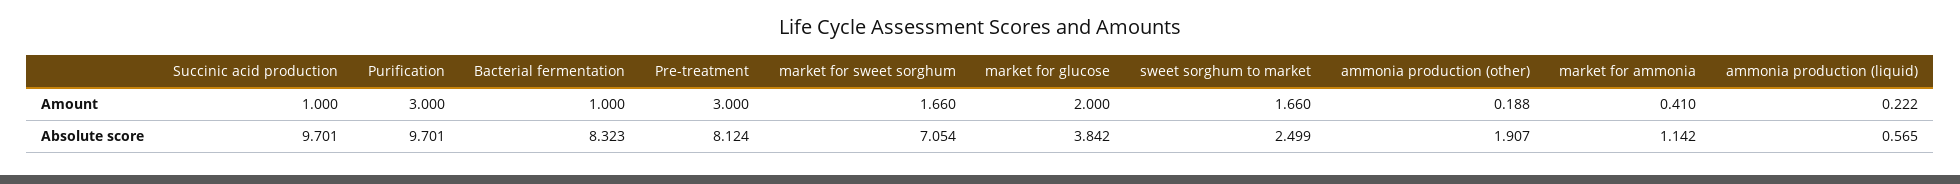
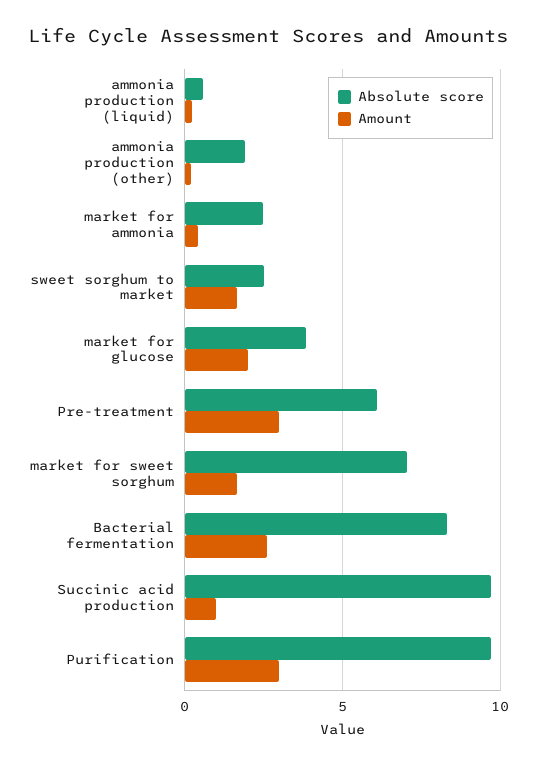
Amount, Bacterial fermentation: 1 -> 2.5
Absolute score, Pre-treatment: 8.124 -> 6
Absolute score, market for ammonia: 1.142 -> 2.5

